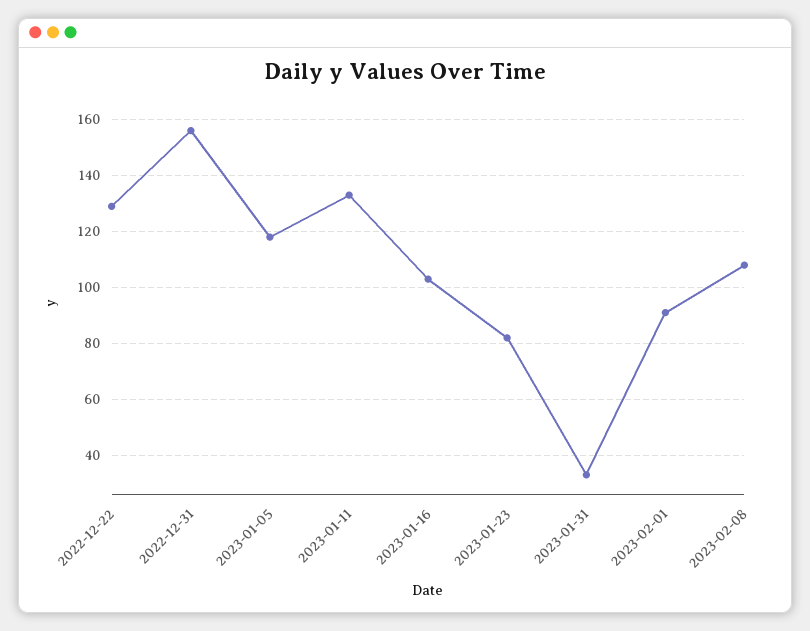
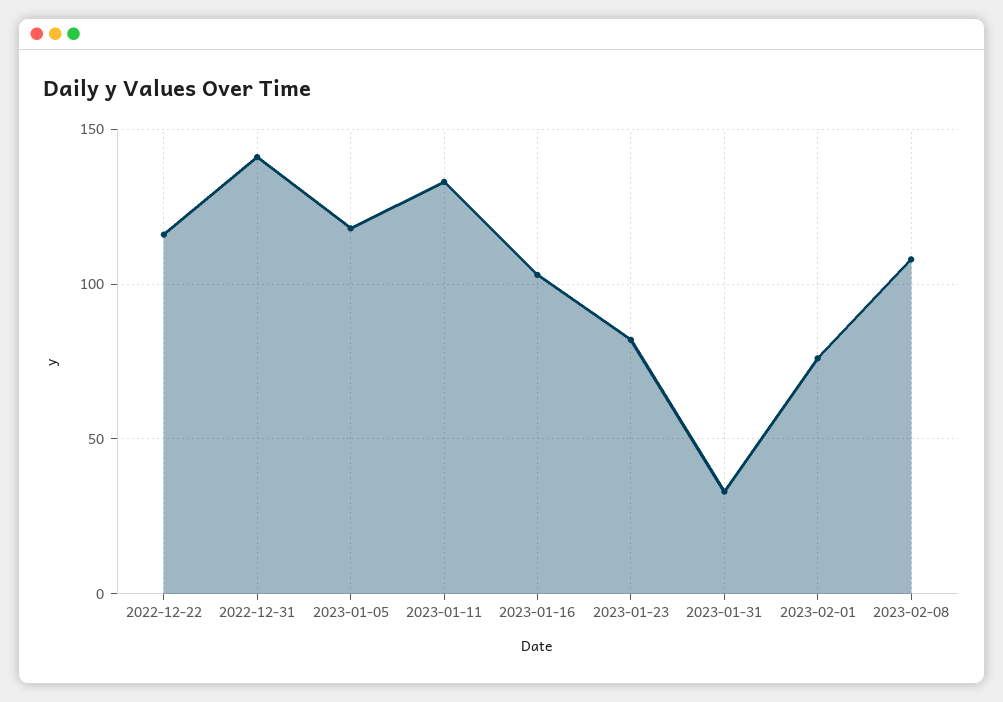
2022-12-22: 130 -> 115
2022-12-31: 155 -> 140
2023-02-01: 90 -> 75

